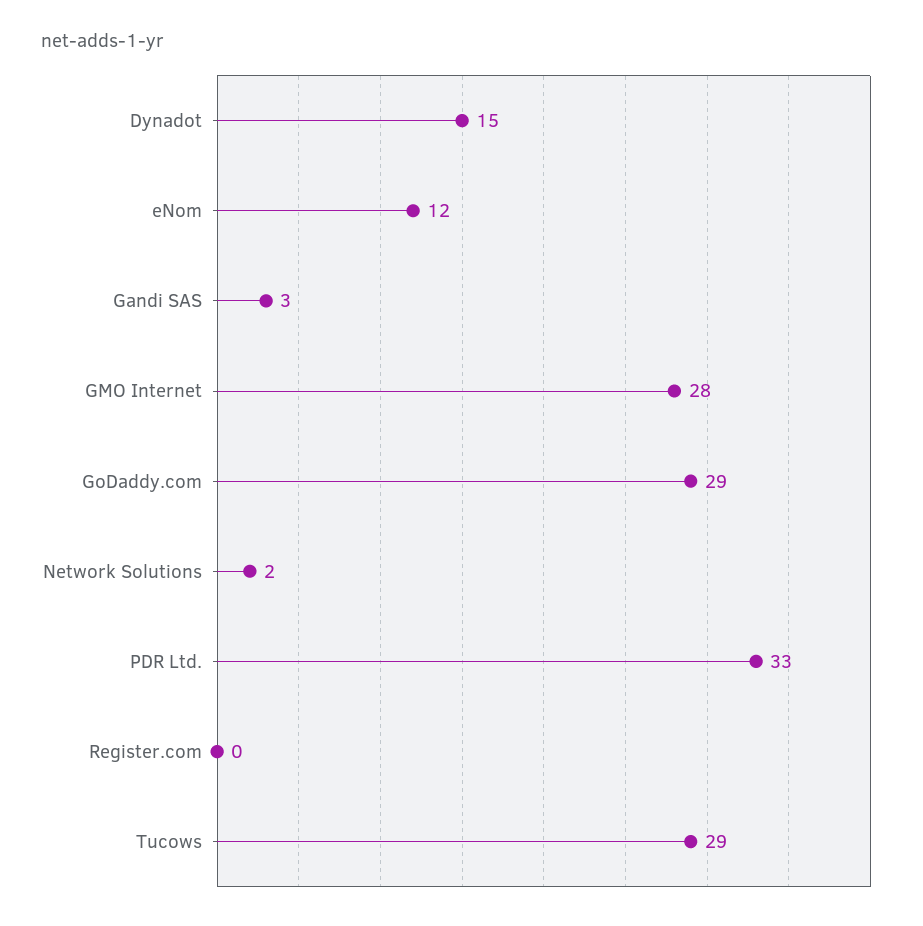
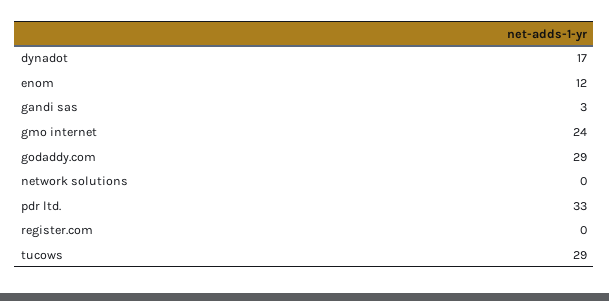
Dynadot: 15 -> 17
GMO Internet: 28 -> 24
Network Solutions: 2 -> 0

